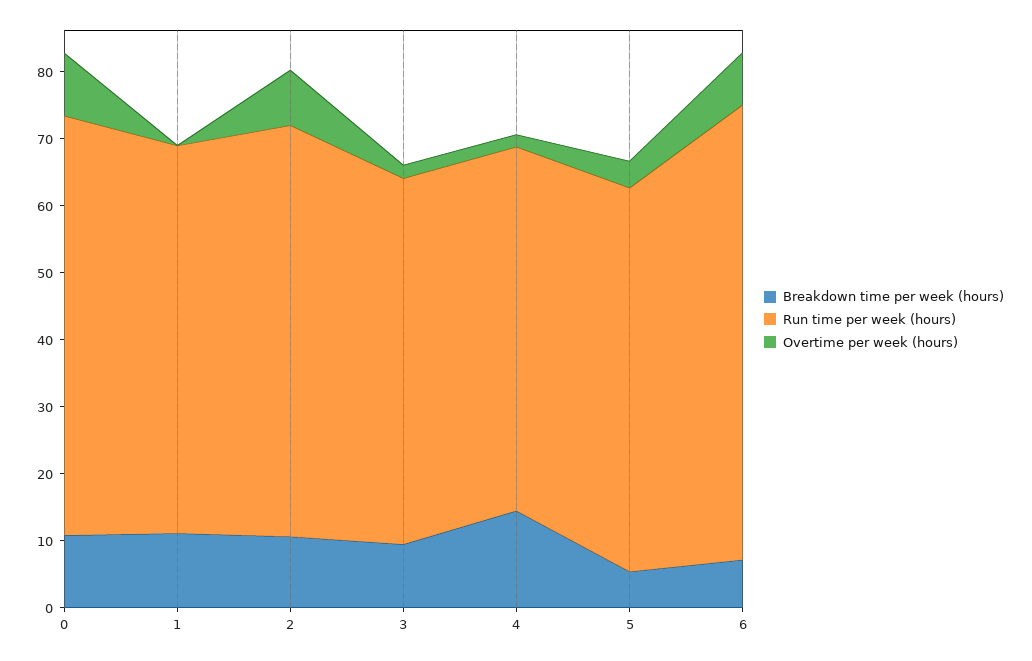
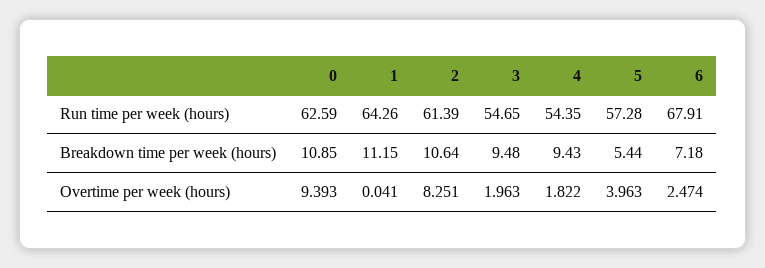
Run time per week (hours), 1: 58 -> 64.26
Breakdown time per week (hours), 4: 14 -> 9.43
Overtime per week (hours), 6: 8 -> 2.474

